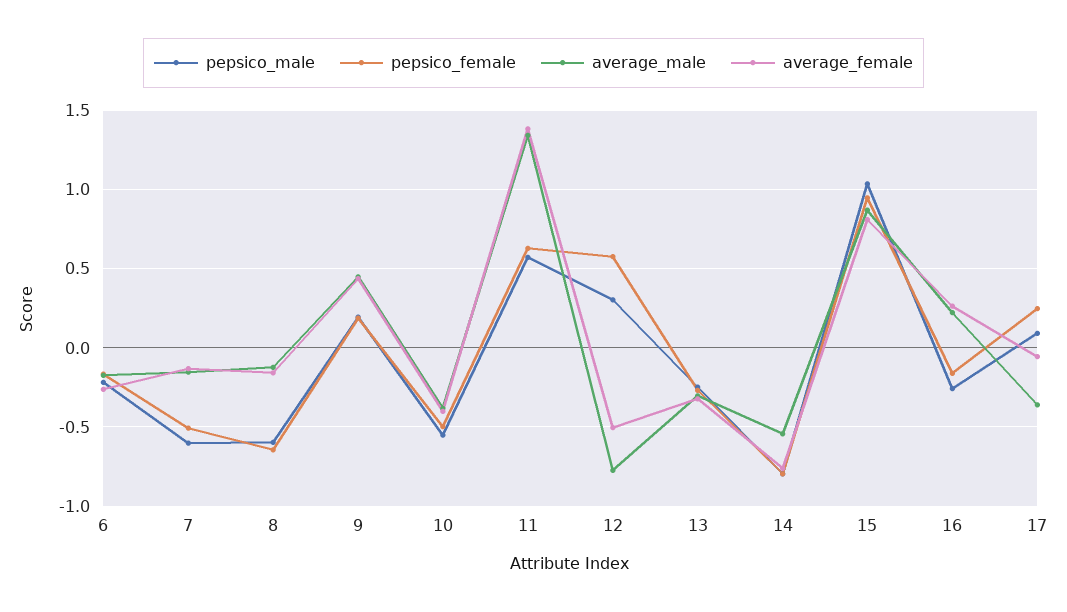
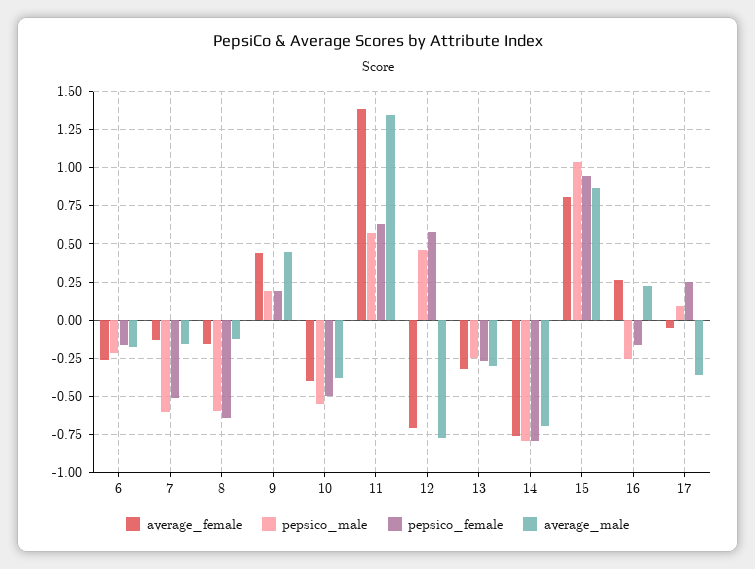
pepsico_male, 12: 0.3 -> 0.45
average_female, 12: -0.5 -> -0.7
average_male, 14: -0.55 -> -0.7

